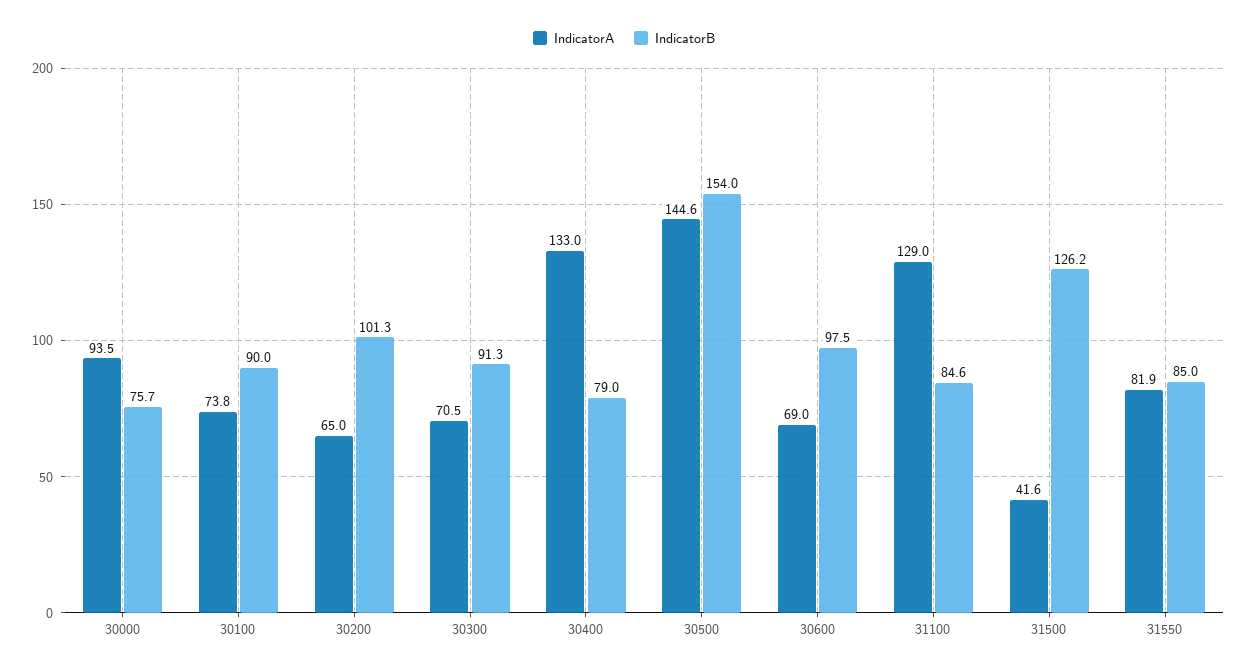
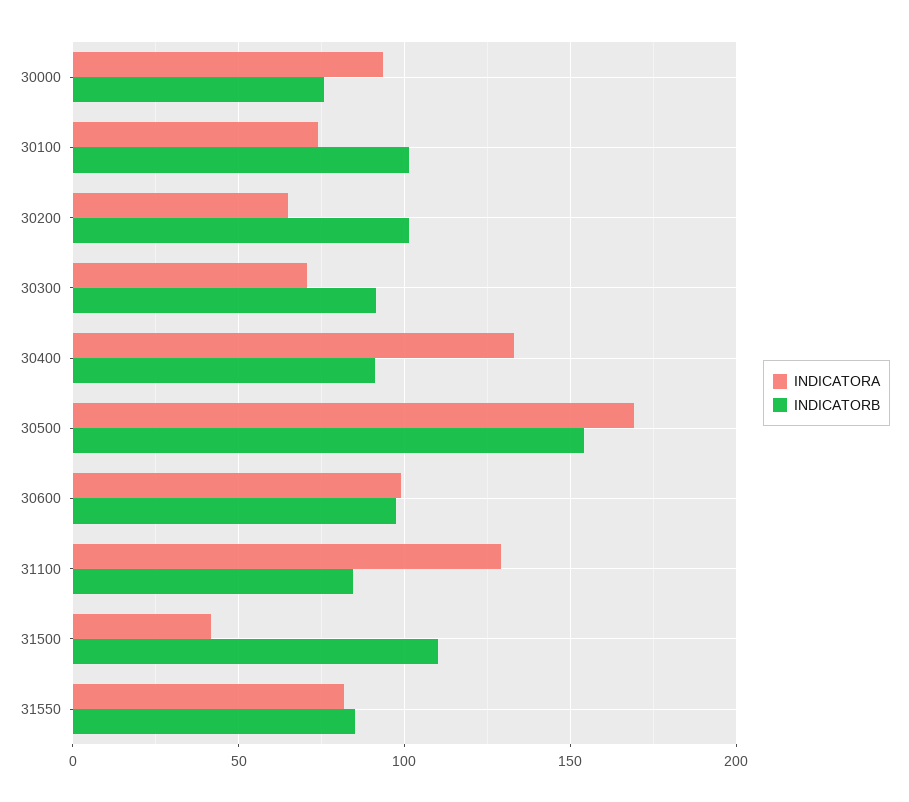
IndicatorB, 30100: 90 -> 100
IndicatorB, 30400: 79 -> 90
IndicatorA, 30500: 144.6 -> 170
IndicatorA, 30600: 69 -> 100
IndicatorB, 31500: 126.2 -> 110

